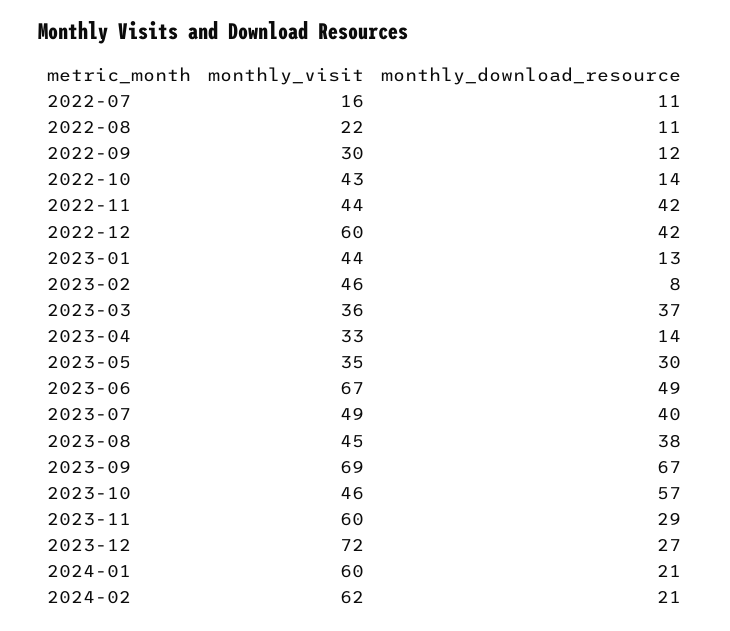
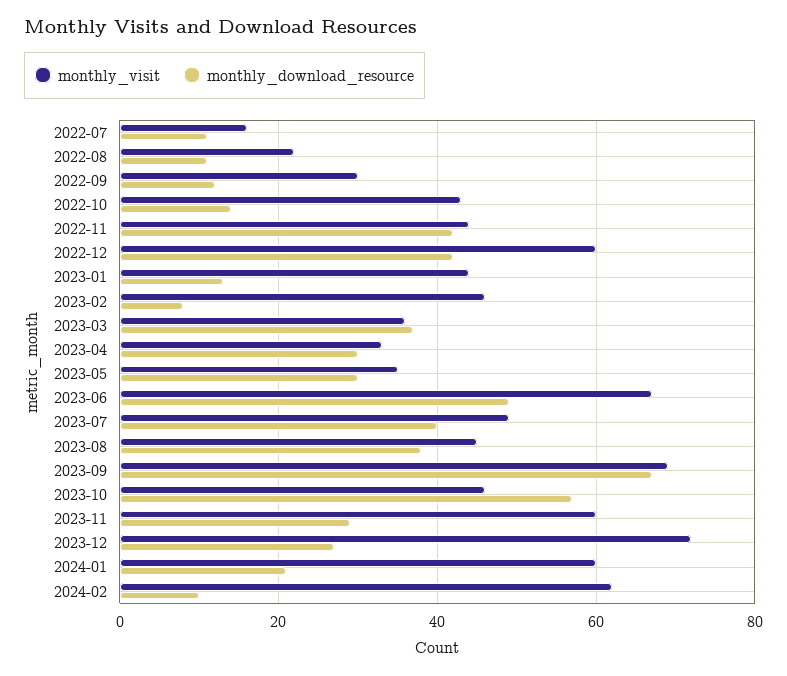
monthly_download_resource, 2023-04: 14 -> 30
monthly_download_resource, 2024-02: 21 -> 10

